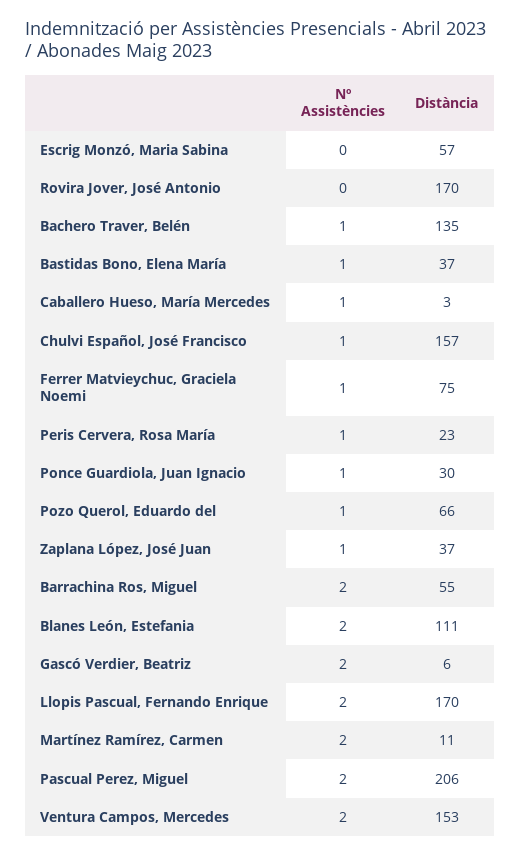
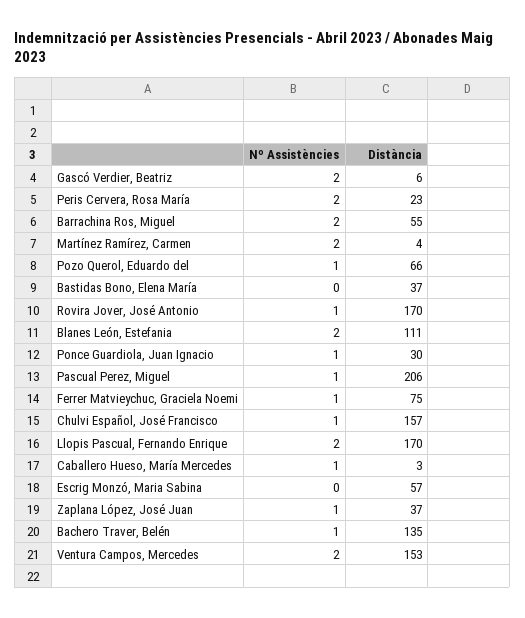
Nº Assistències, Rovira Jover, José Antonio: 0 -> 1
Nº Assistències, Bastidas Bono, Elena María: 1 -> 0
Nº Assistències, Peris Cervera, Rosa María: 1 -> 2
Distància, Martínez Ramírez, Carmen: 11 -> 4
Nº Assistències, Pascual Perez, Miguel: 2 -> 1

